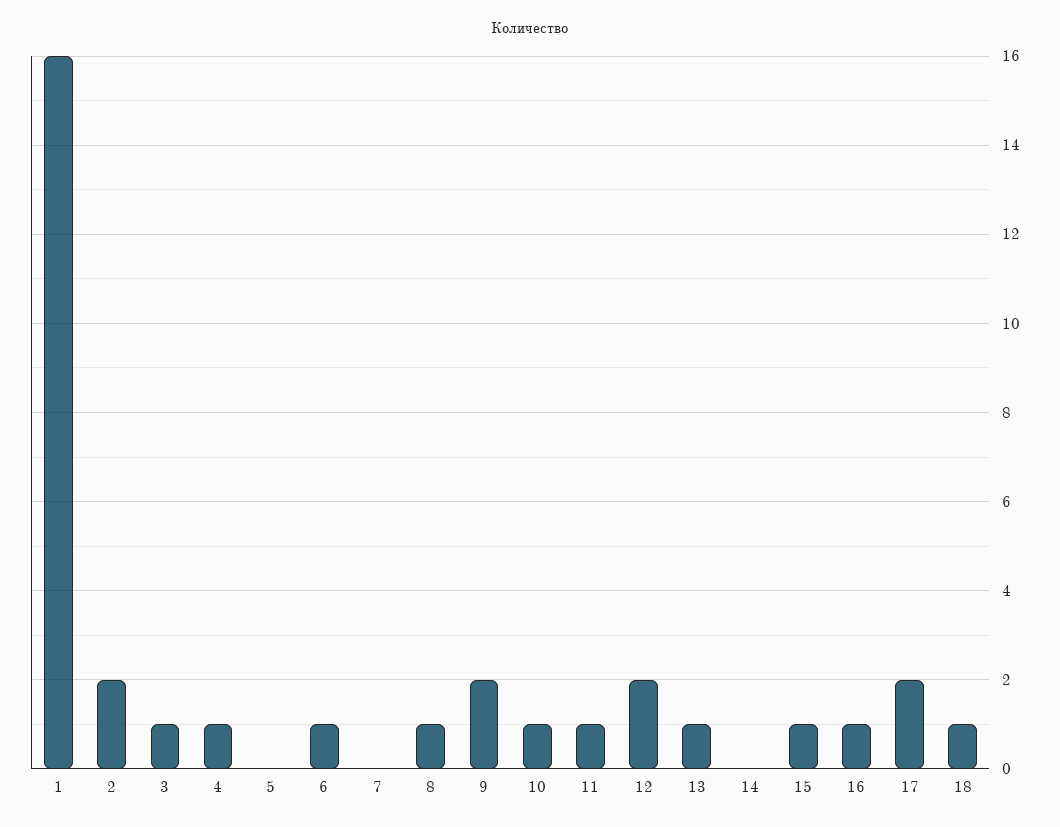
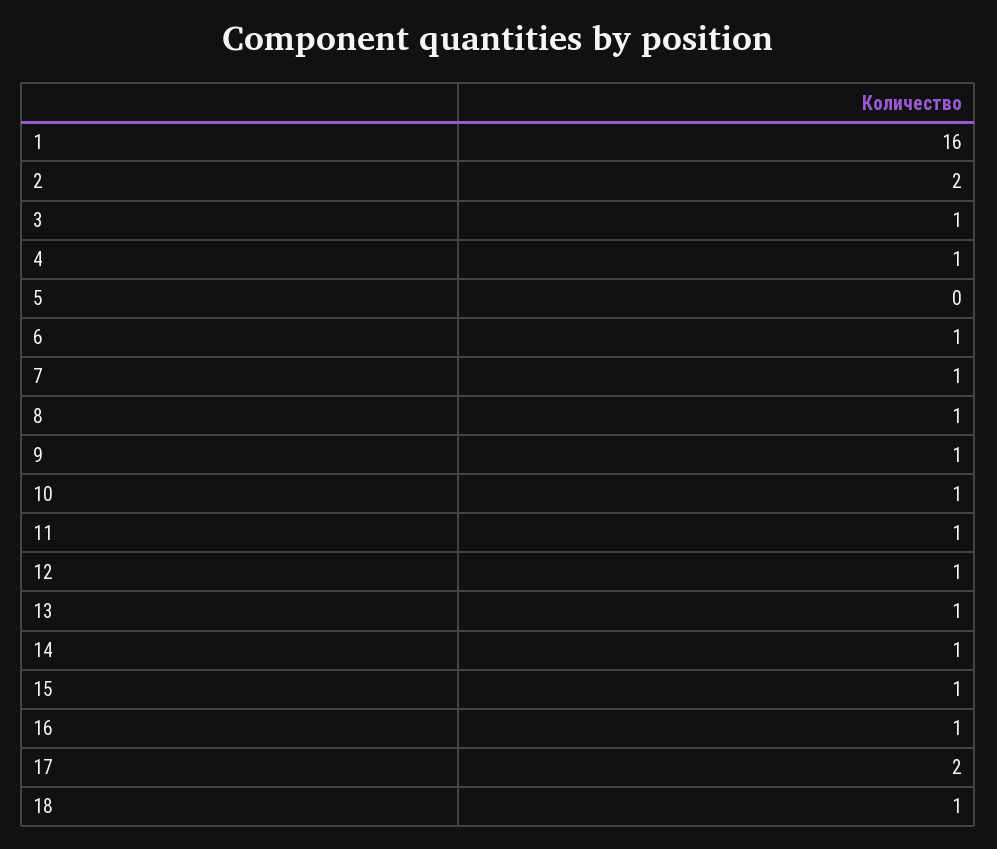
7: 0 -> 1
9: 2 -> 1
12: 2 -> 1
14: 0 -> 1

